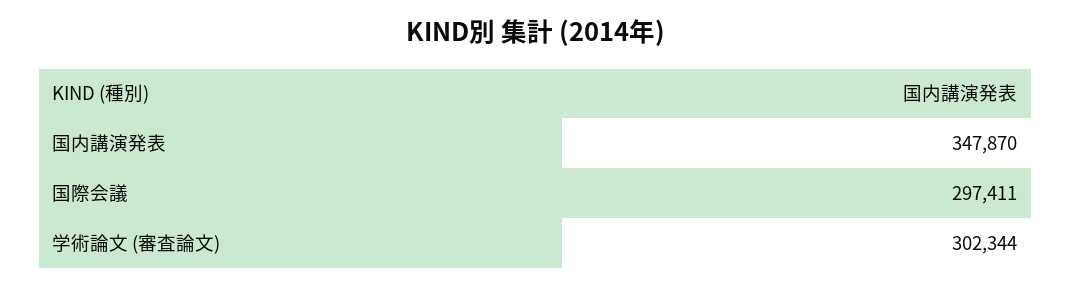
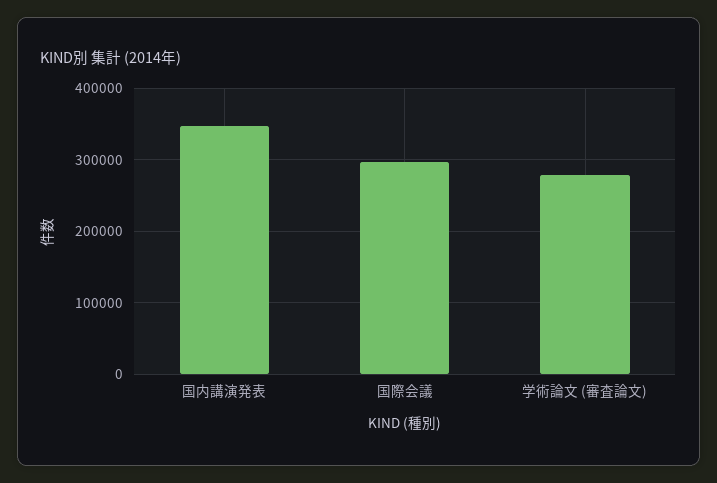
学術論文 (審査論文): 302344 -> 280000

